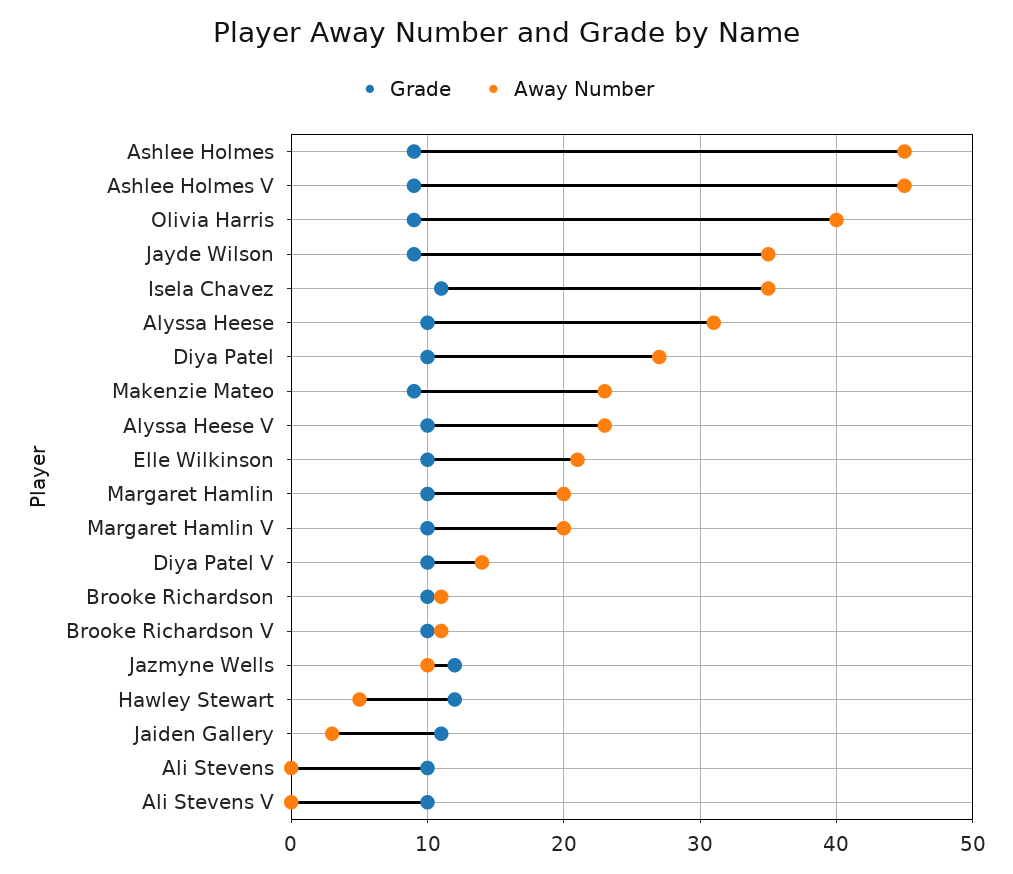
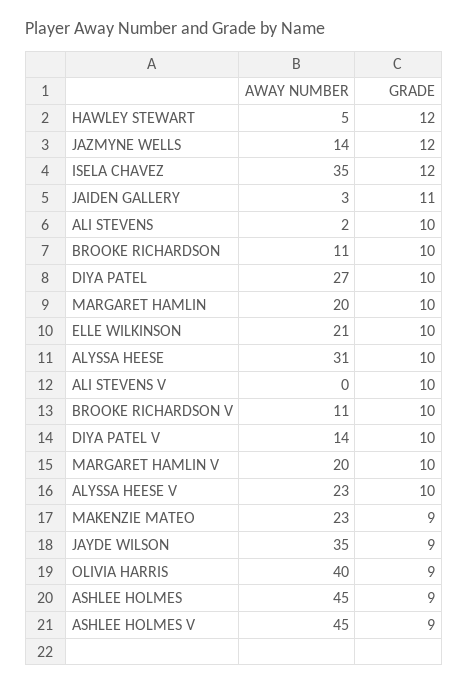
Grade, Isela Chavez: 11 -> 12
Away Number, Jazmyne Wells: 10 -> 14
Away Number, Ali Stevens: 0 -> 2

